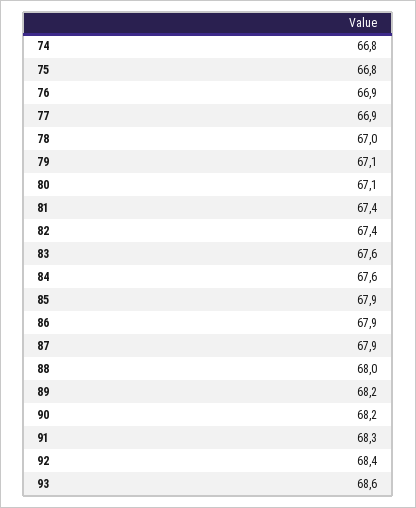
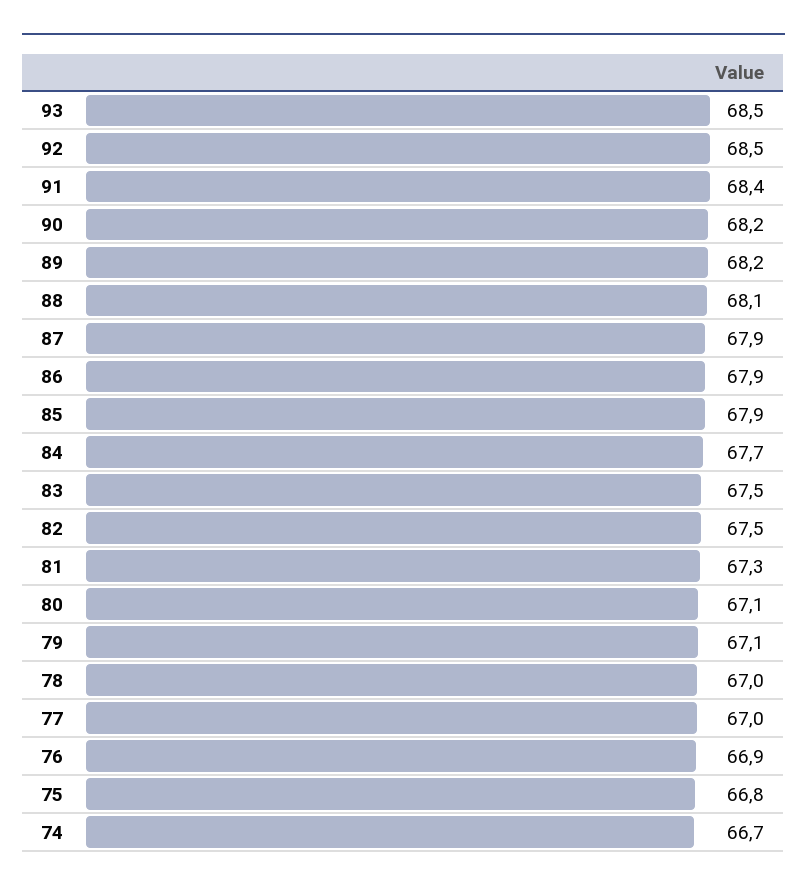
74: 66.8 -> 66.7
77: 66.9 -> 67
81: 67.4 -> 67.3
82: 67.4 -> 67.5
83: 67.6 -> 67.5
84: 67.6 -> 67.7
88: 68 -> 68.1
91: 68.3 -> 68.4
92: 68.4 -> 68.5
93: 68.6 -> 68.5

